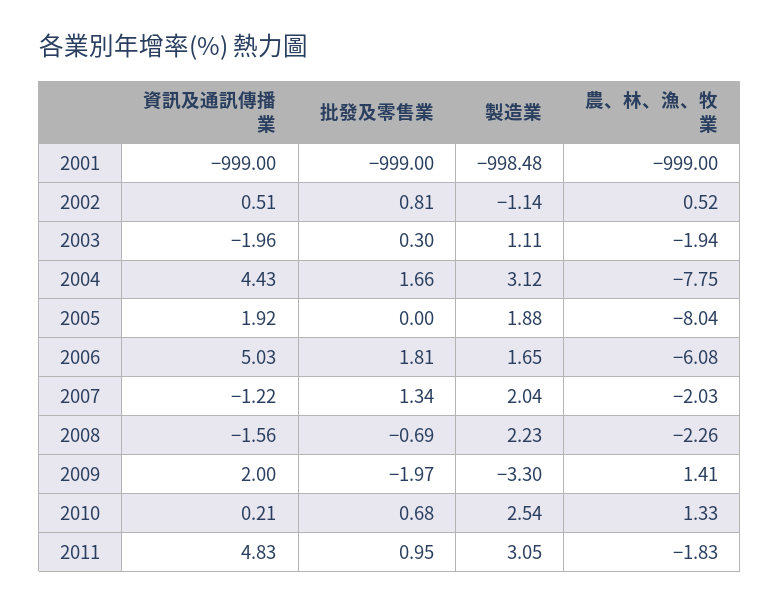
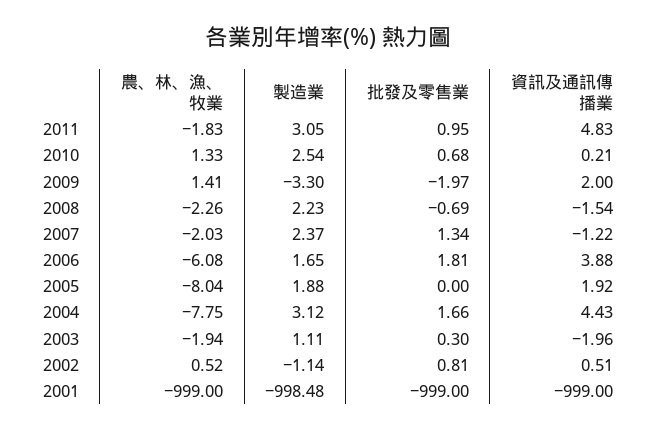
資訊及通訊傳播業, 2006: 5.03 -> 3.88
製造業, 2007: 2.04 -> 2.37
資訊及通訊傳播業, 2008: -1.56 -> -1.54

